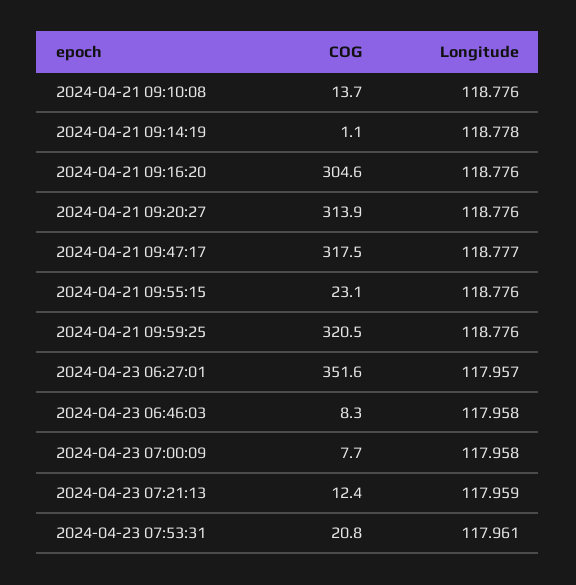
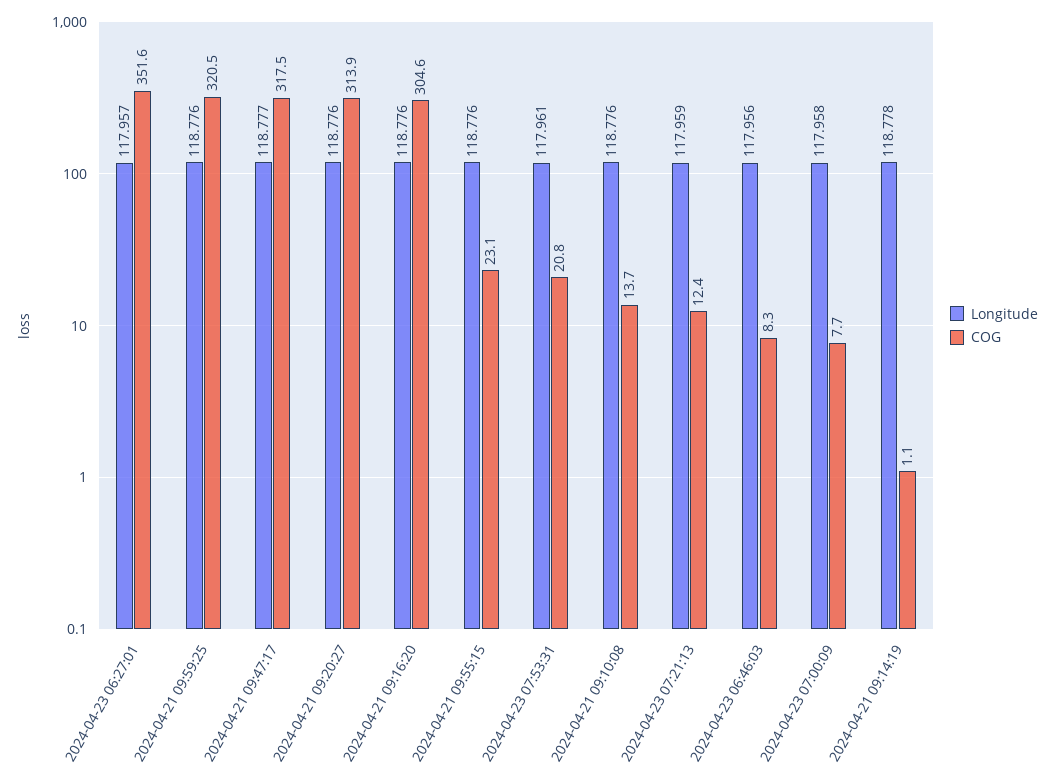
Longitude, 2024-04-23 06:46:03: 117.958 -> 117.956

